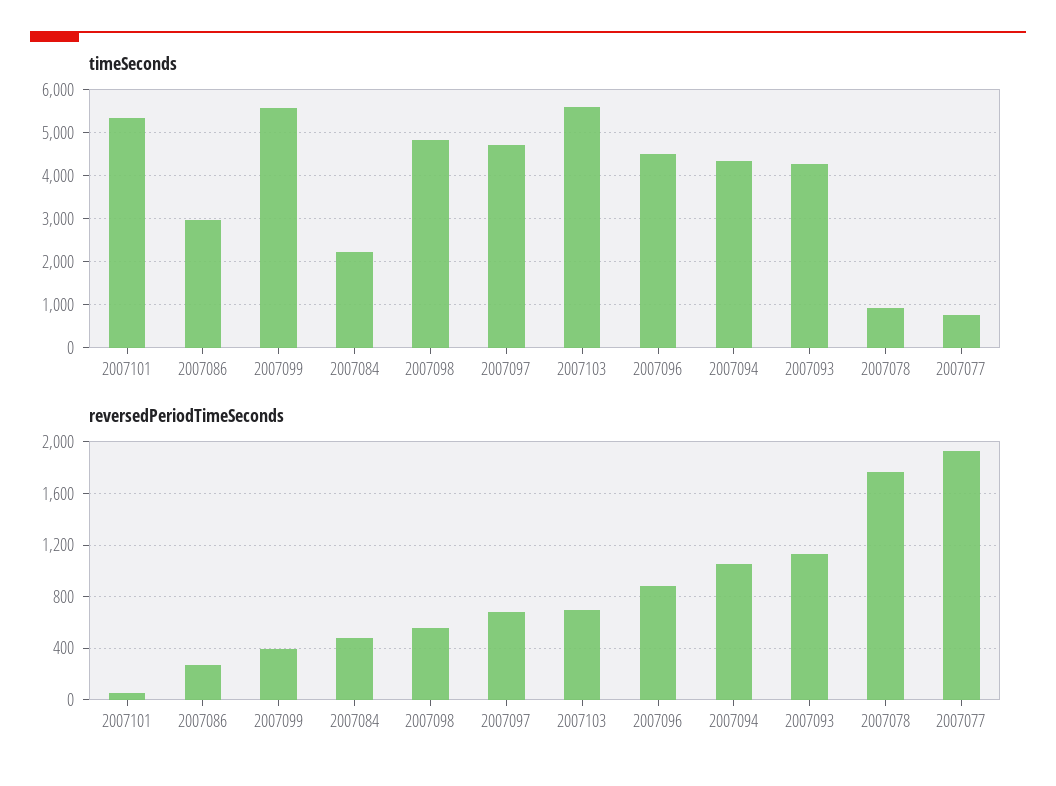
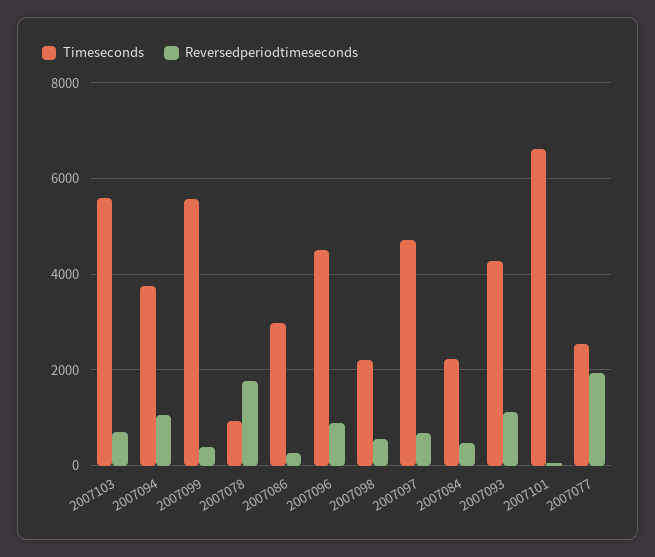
timeSeconds, 2007101: 5400 -> 6600
timeSeconds, 2007098: 4800 -> 2200
timeSeconds, 2007094: 4400 -> 3800
timeSeconds, 2007077: 800 -> 2600

